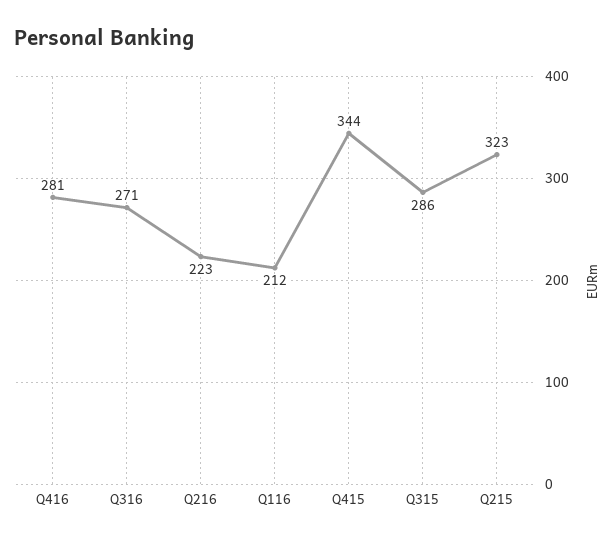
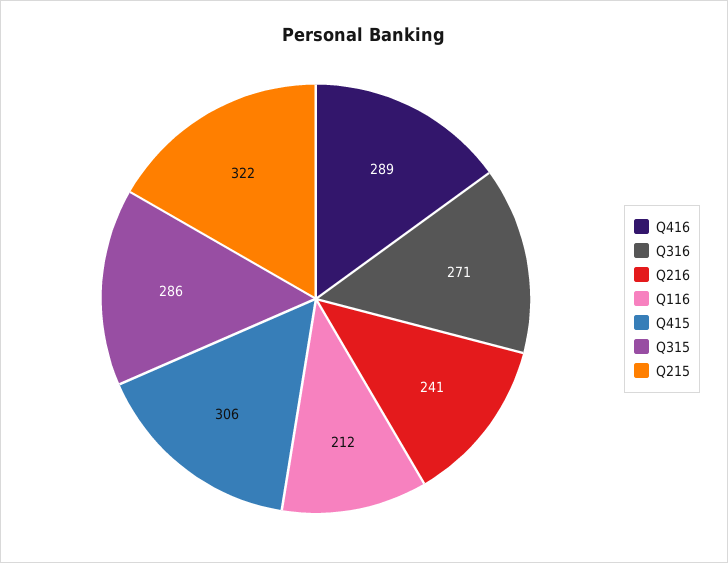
Q416: 281 -> 289
Q216: 223 -> 241
Q415: 344 -> 306
Q215: 323 -> 322

